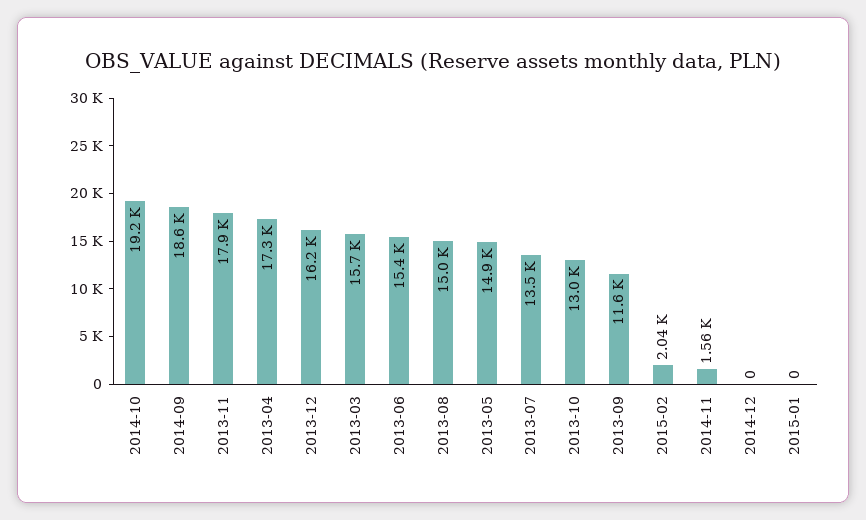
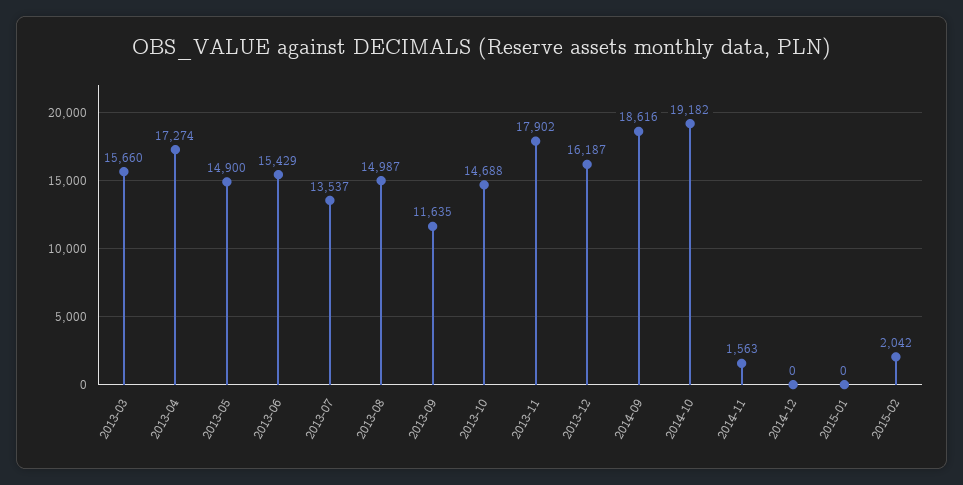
2013-10: 13000 -> 14688

